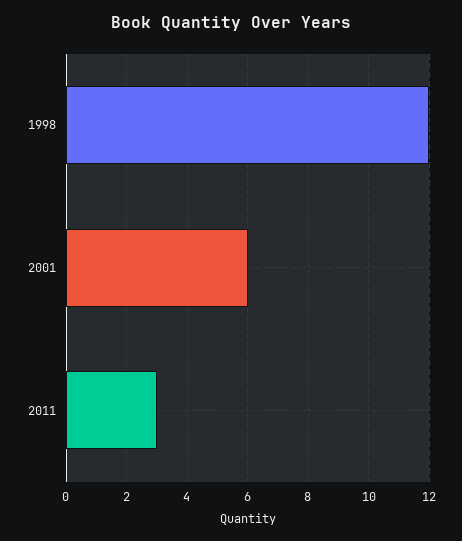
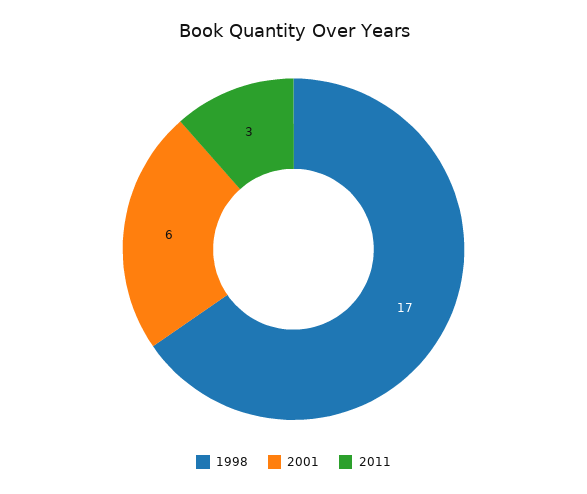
1998: 12 -> 17

